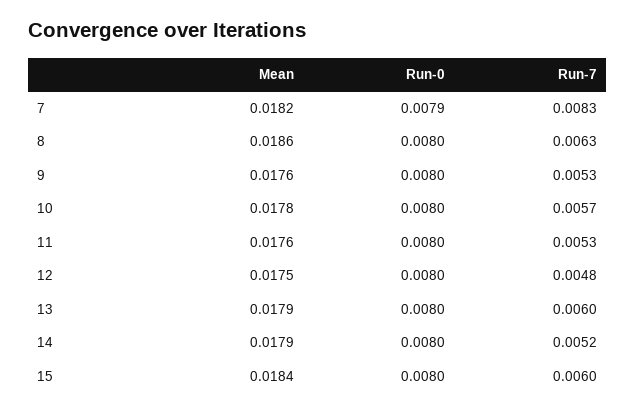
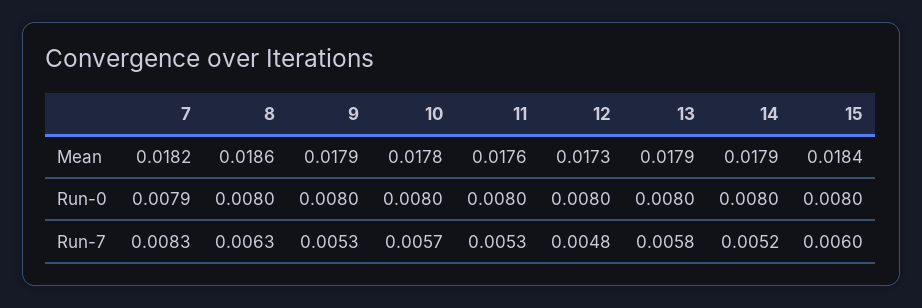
Mean, 9: 0.0176 -> 0.0179
Mean, 12: 0.0175 -> 0.0173
Run-7, 13: 0.006 -> 0.0058

